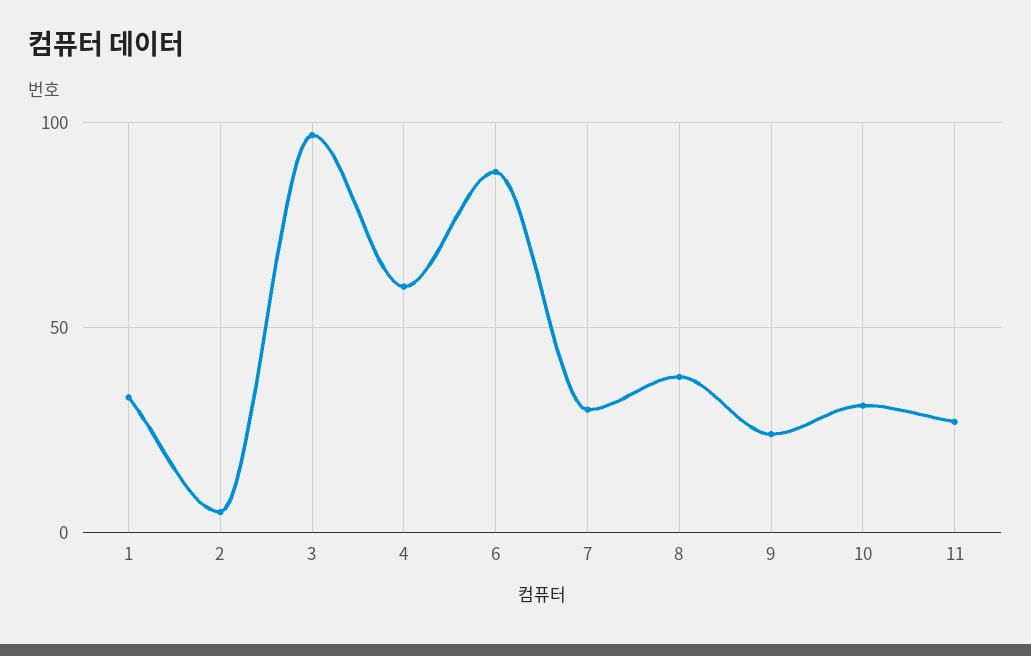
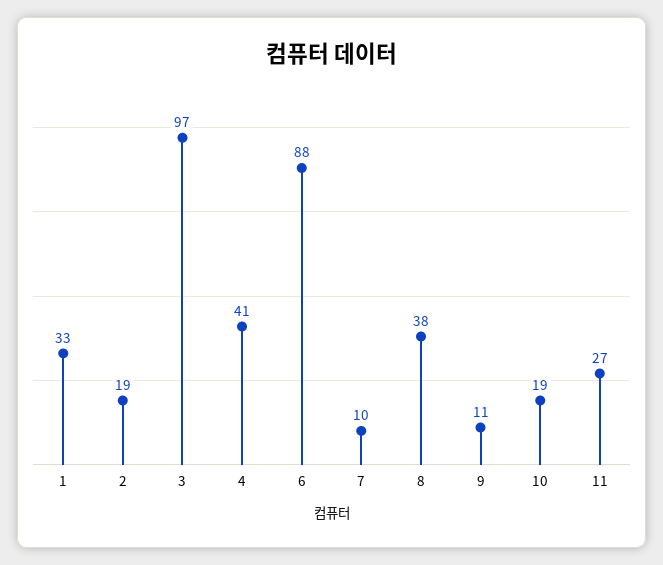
2: 5 -> 19
4: 60 -> 41
7: 30 -> 10
9: 25 -> 11
10: 30 -> 19

